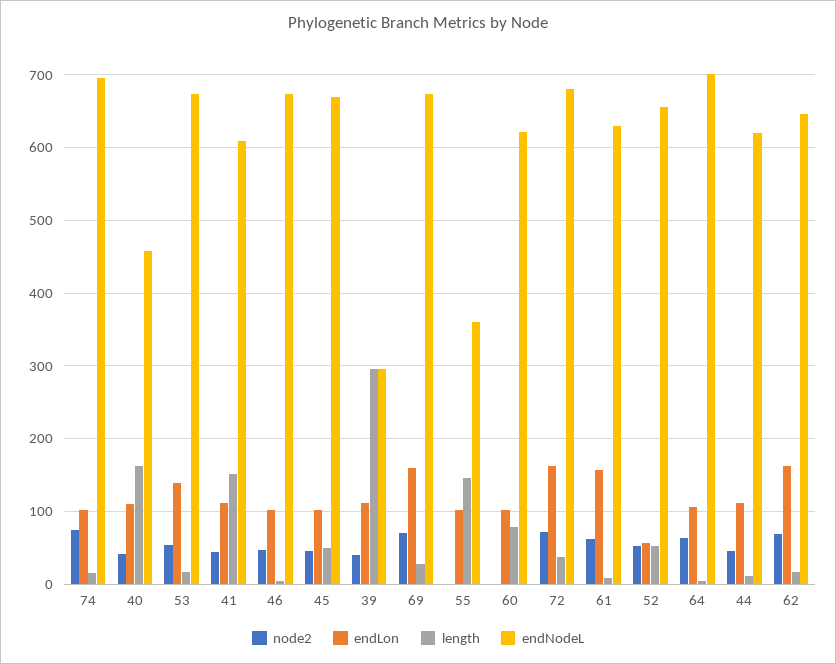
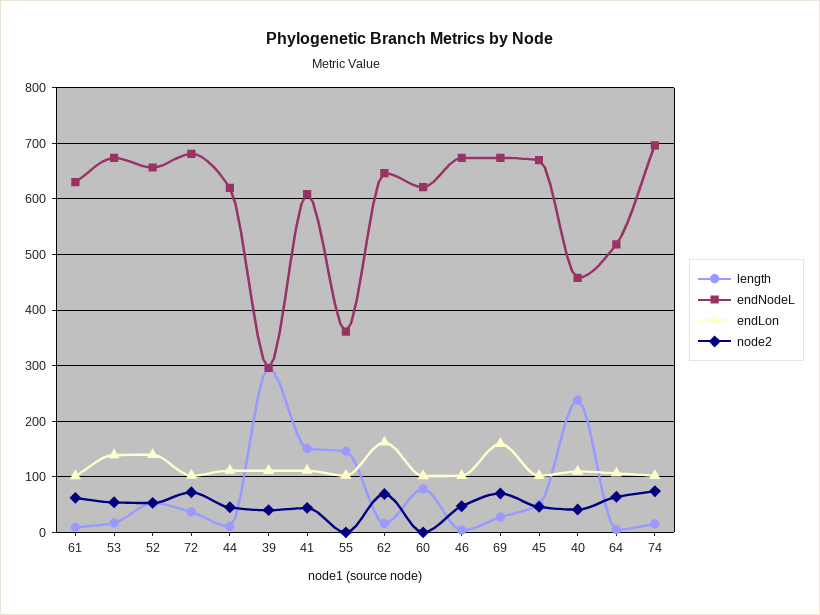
length, 40: 160 -> 240
endLon, 72: 160 -> 100
endLon, 61: 160 -> 100
endLon, 52: 60 -> 140
endNodeL, 64: 700 -> 520

